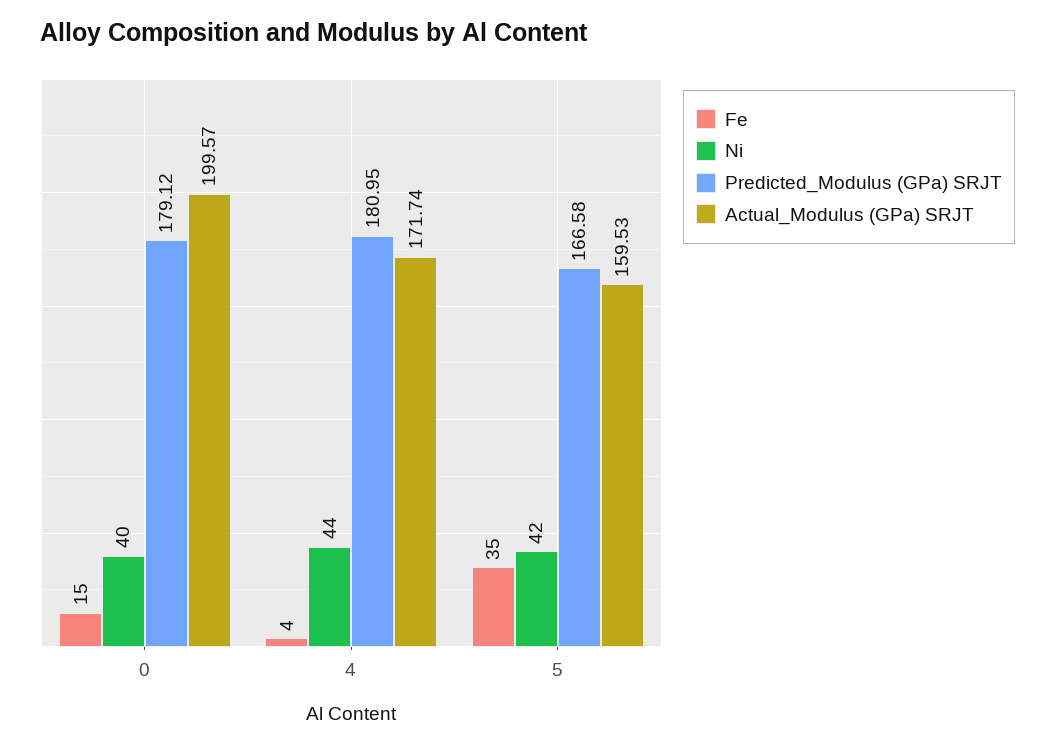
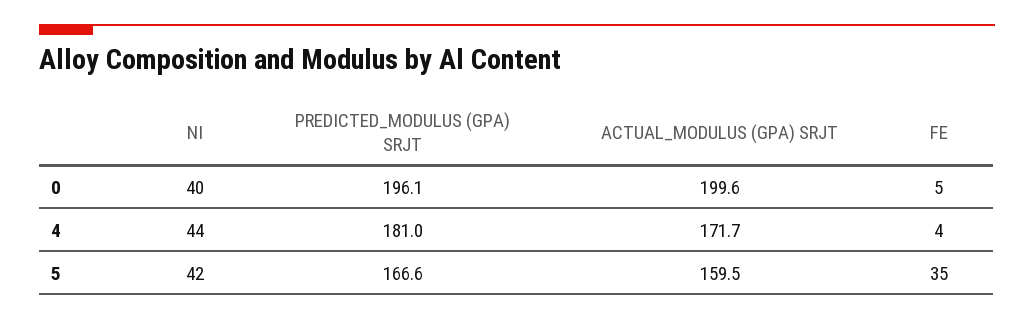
Fe, 0: 15 -> 5
Predicted_Modulus (GPa) SRJT, 0: 179.12 -> 196.1

